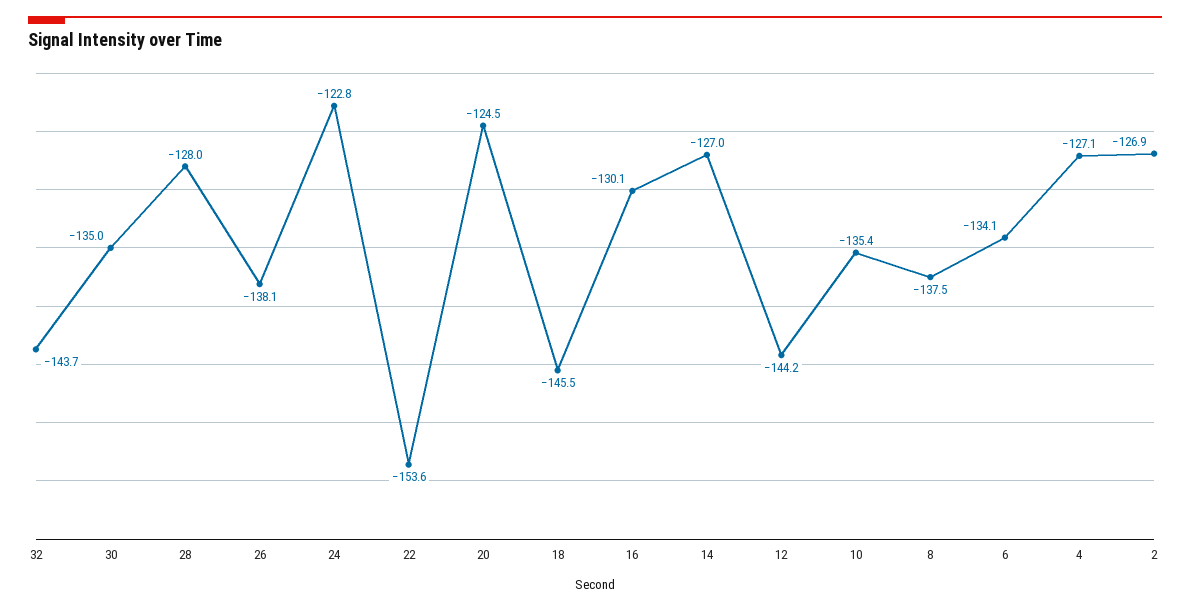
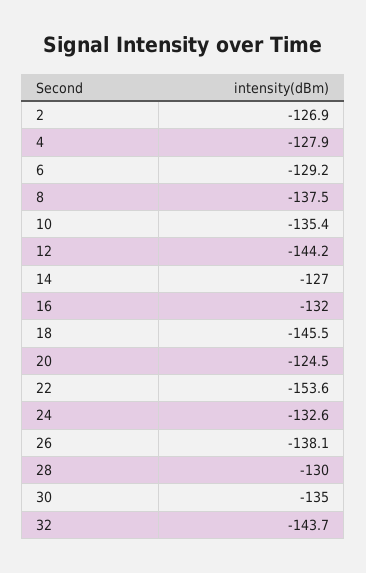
28: -128 -> -130
24: -122.8 -> -132.6
16: -130.1 -> -132
6: -134.1 -> -129.2
4: -127.1 -> -127.9

